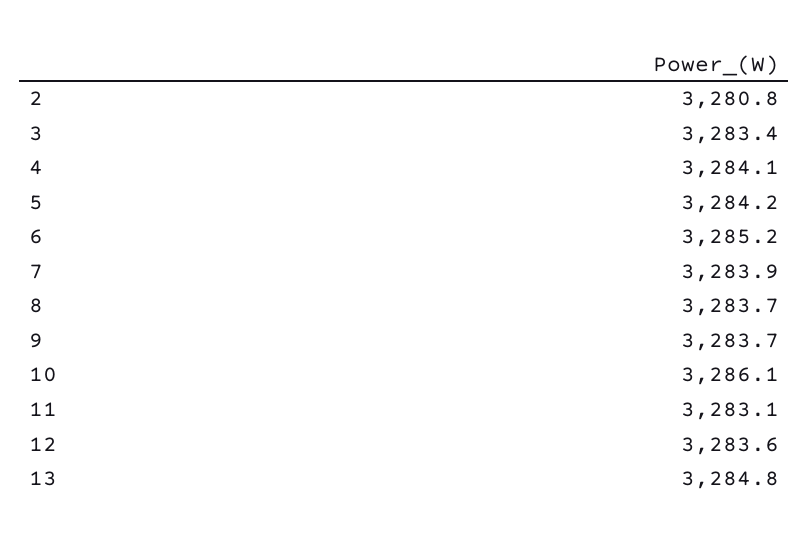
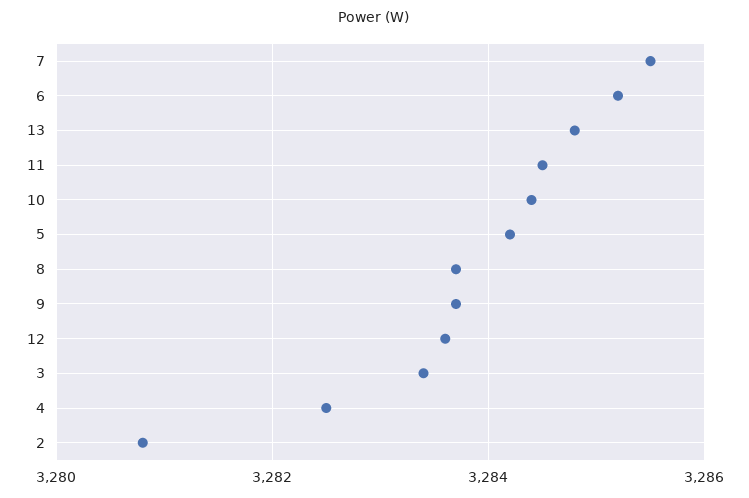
4: 3284.1 -> 3282.5
7: 3283.9 -> 3285.5
10: 3286.1 -> 3284.5
11: 3283.1 -> 3284.5

